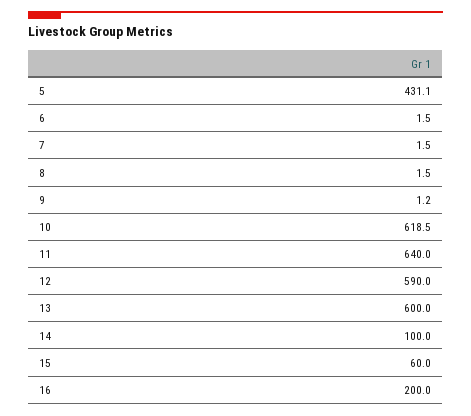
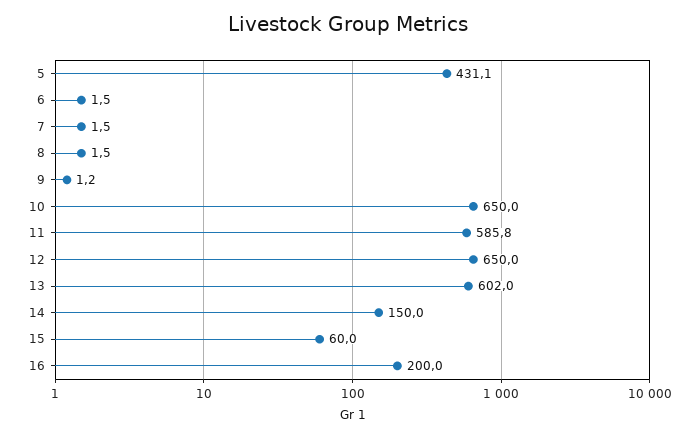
10: 618.5 -> 650
11: 640 -> 585.8
12: 590 -> 650
13: 600 -> 602
14: 100 -> 150

